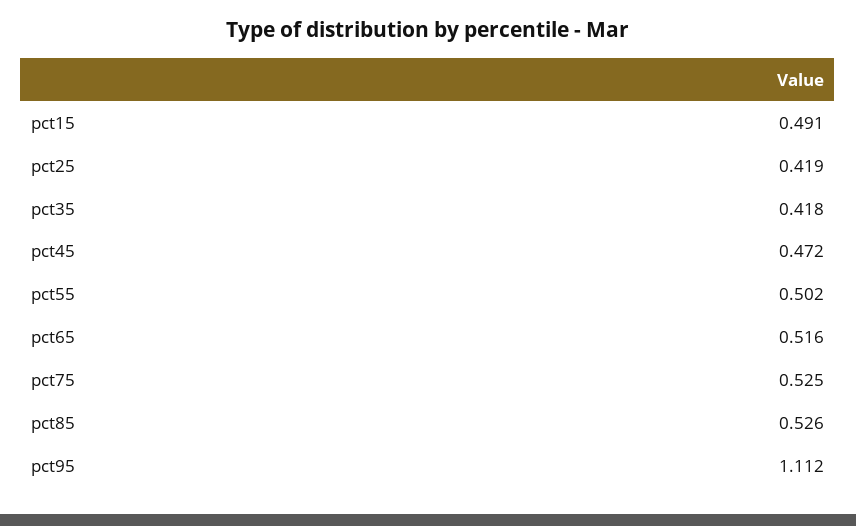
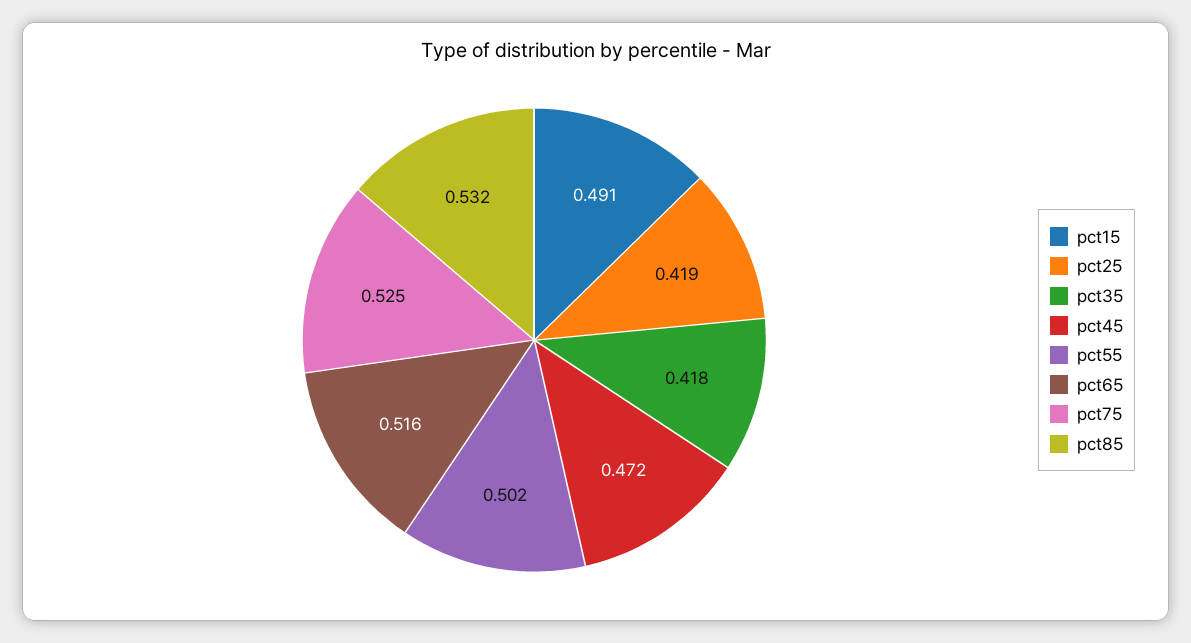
pct85: 0.526 -> 0.532
pct95: 1.112 -> none

